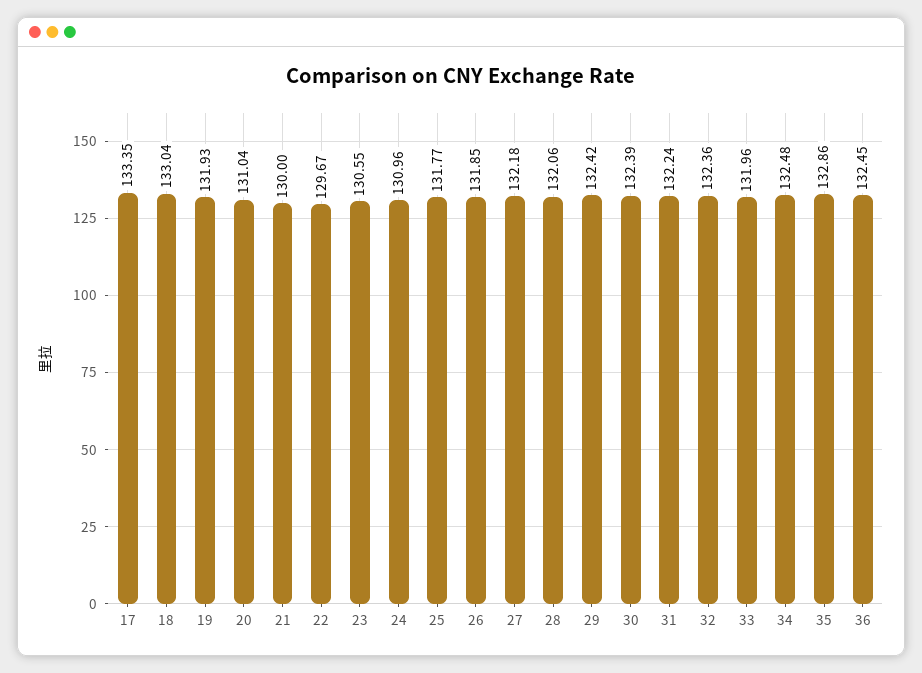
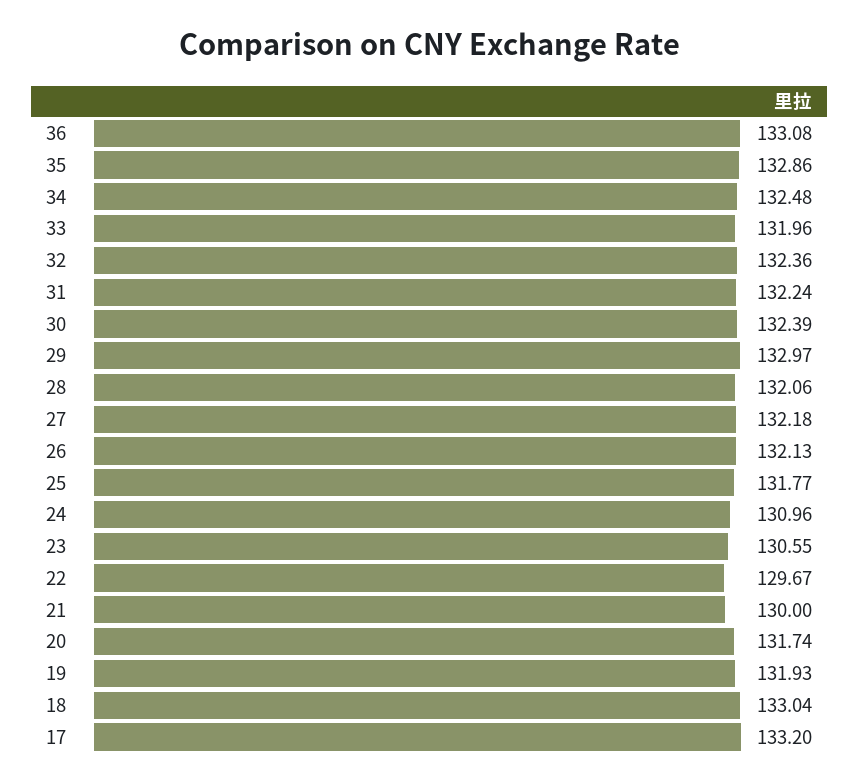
17: 133.35 -> 133.2
20: 131.04 -> 131.74
26: 131.85 -> 132.13
29: 132.42 -> 132.97
36: 132.45 -> 133.08

